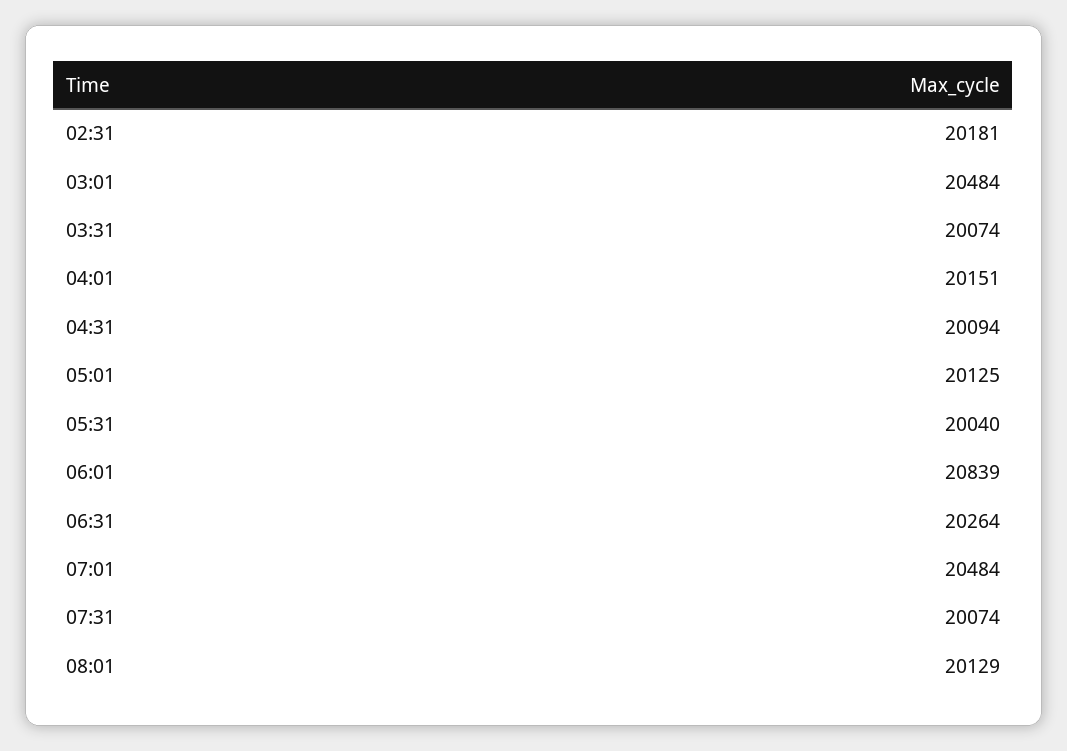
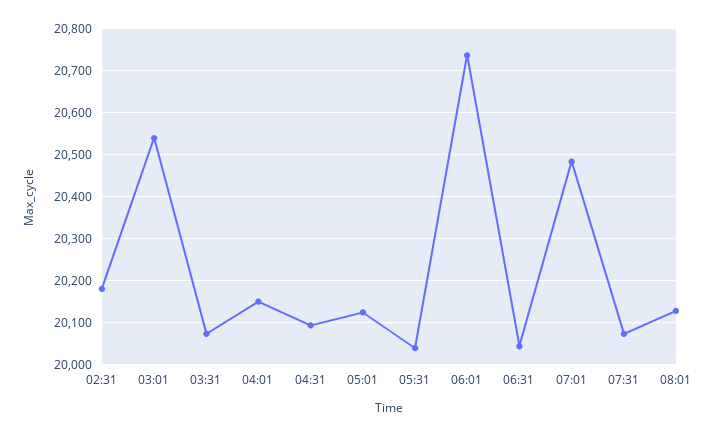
03:01: 20484 -> 20540
06:01: 20839 -> 20740
06:31: 20264 -> 20040

